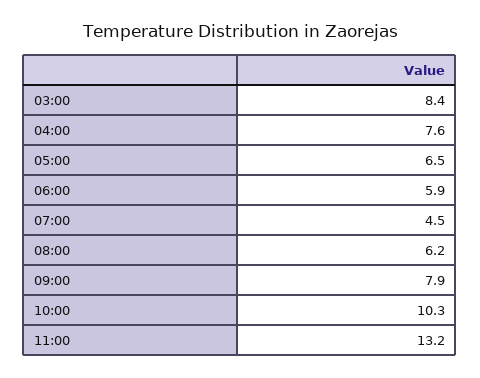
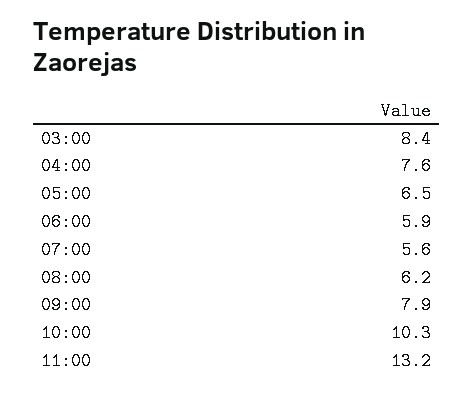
07:00: 4.5 -> 5.6

